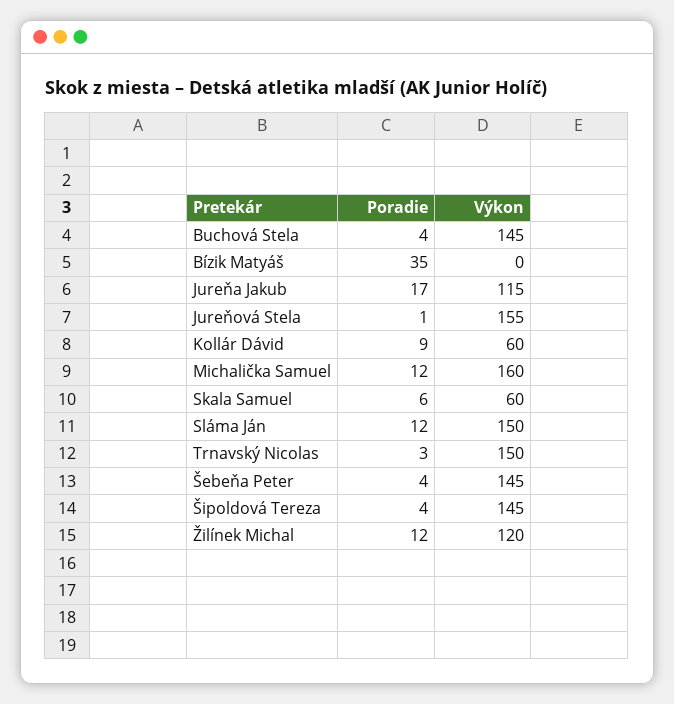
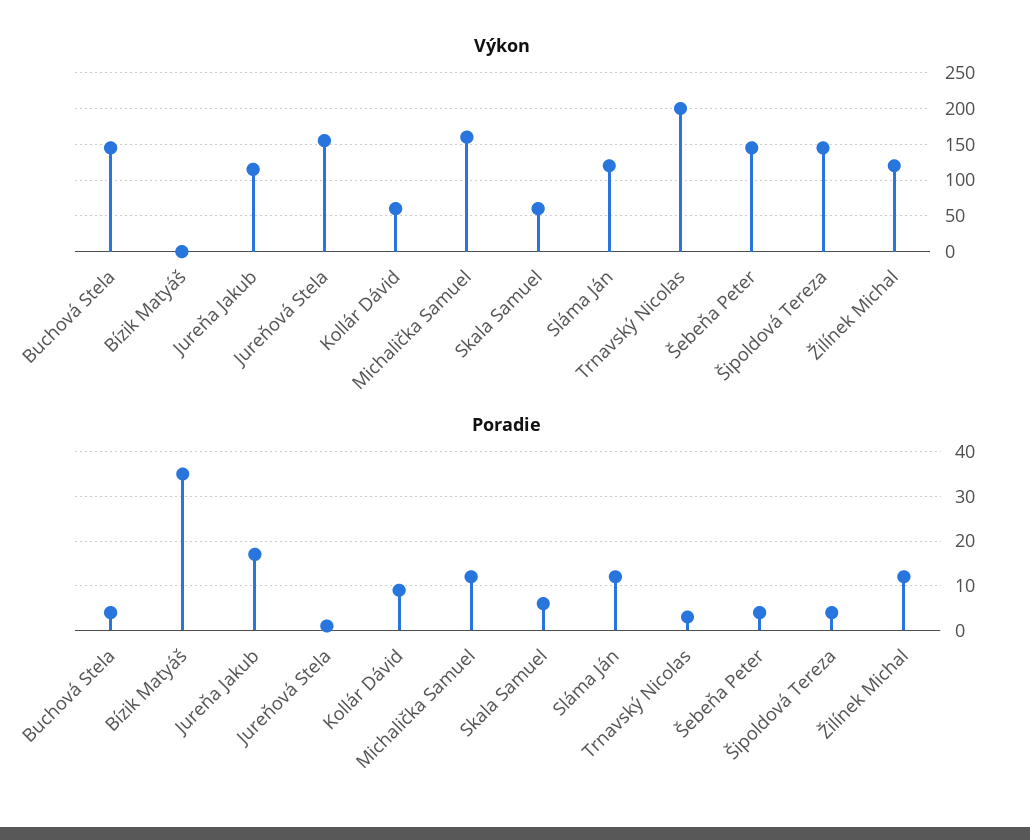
Výkon, Sláma Ján: 150 -> 120
Výkon, Trnavský Nicolas: 150 -> 200

